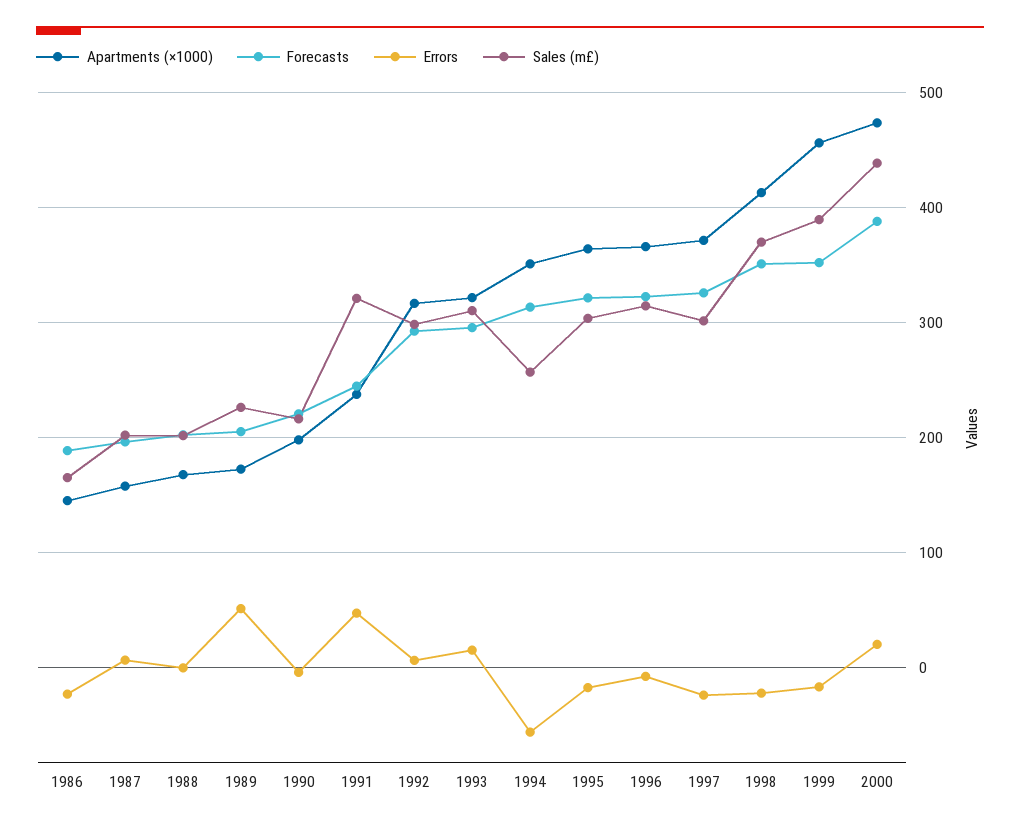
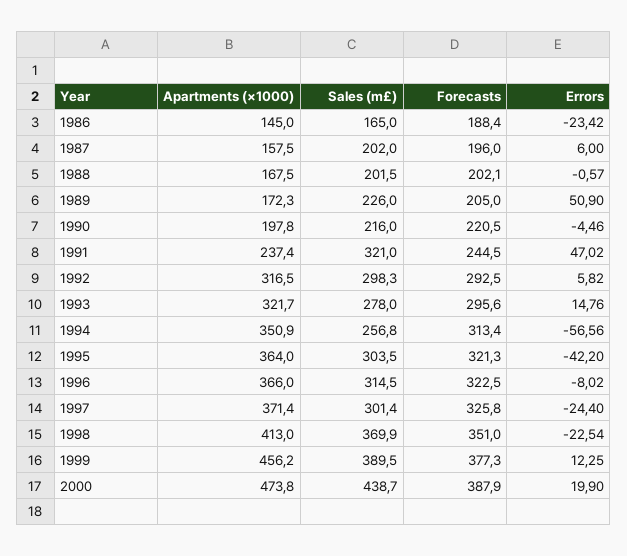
Sales (m£), 1993: 310 -> 278
Errors, 1995: -20 -> -42.2
Forecasts, 1999: 350 -> 377.3
Errors, 1999: -20 -> 12.25

